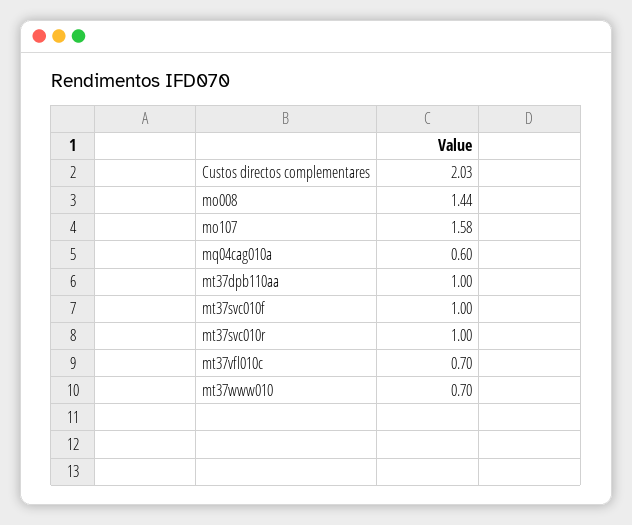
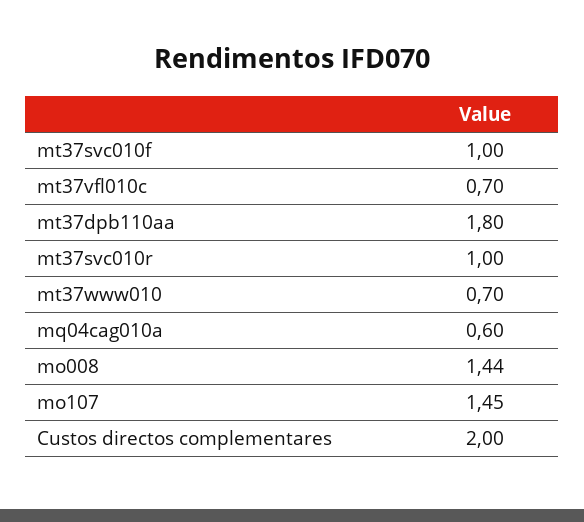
Custos directos complementares: 2.03 -> 2
mo107: 1.58 -> 1.45
mt37dpb110aa: 1 -> 1.8

